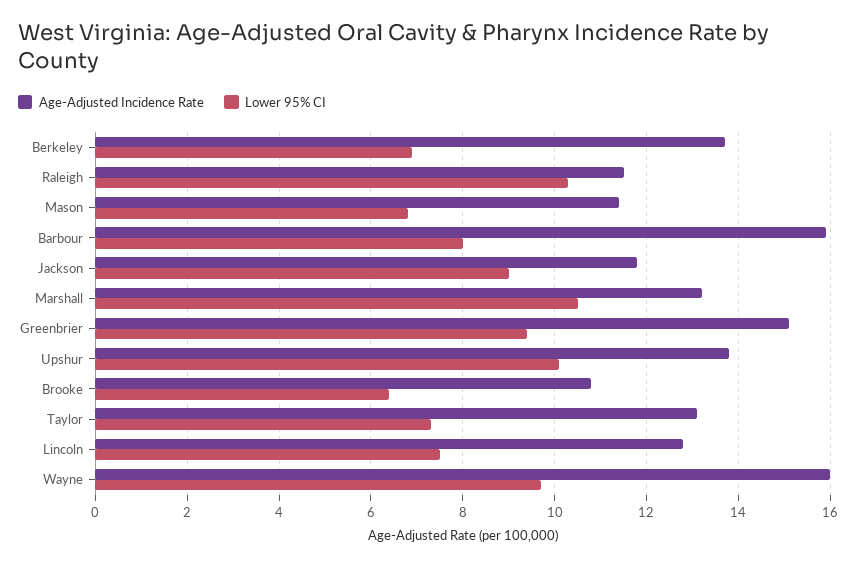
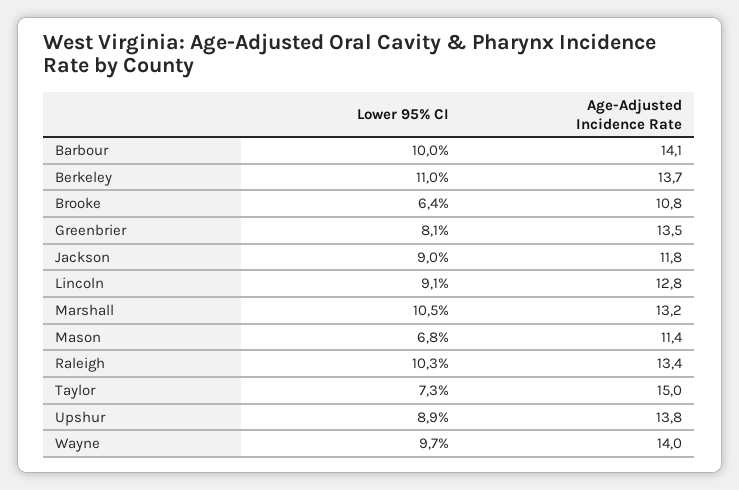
Lower 95% CI, Berkeley: 7 -> 11
Age-Adjusted Incidence Rate, Raleigh: 11.5 -> 13.4
Age-Adjusted Incidence Rate, Barbour: 16 -> 14.1
Lower 95% CI, Barbour: 8 -> 10
Age-Adjusted Incidence Rate, Greenbrier: 15 -> 13.5
Lower 95% CI, Greenbrier: 9.5 -> 8.1
Lower 95% CI, Upshur: 10 -> 8.9
Age-Adjusted Incidence Rate, Taylor: 13 -> 15
Lower 95% CI, Lincoln: 7.5 -> 9.1
Age-Adjusted Incidence Rate, Wayne: 16 -> 14

